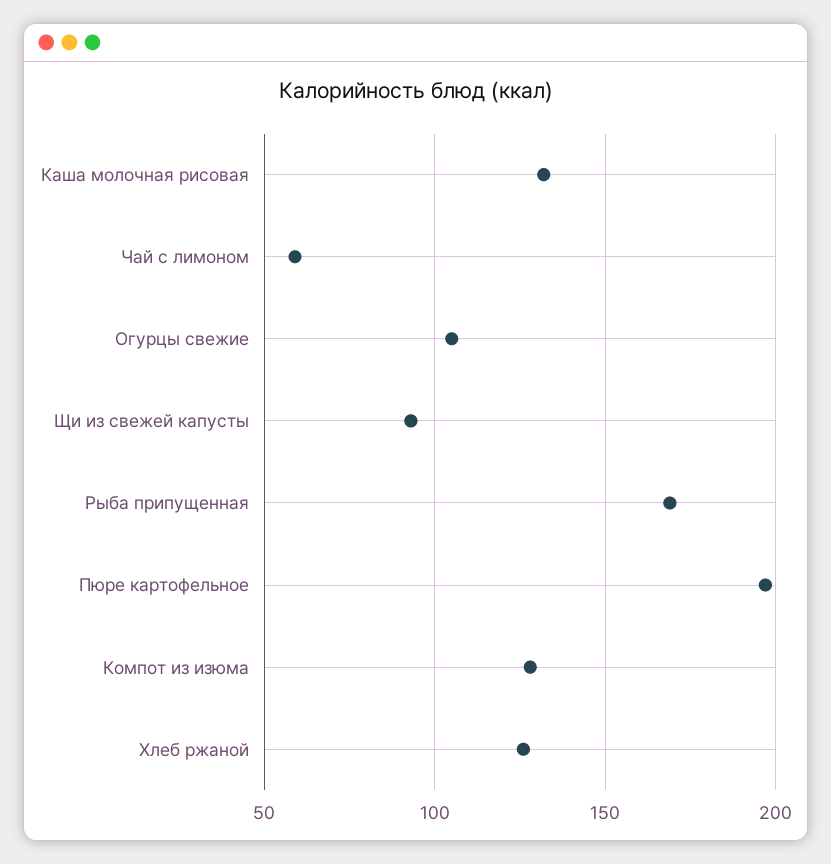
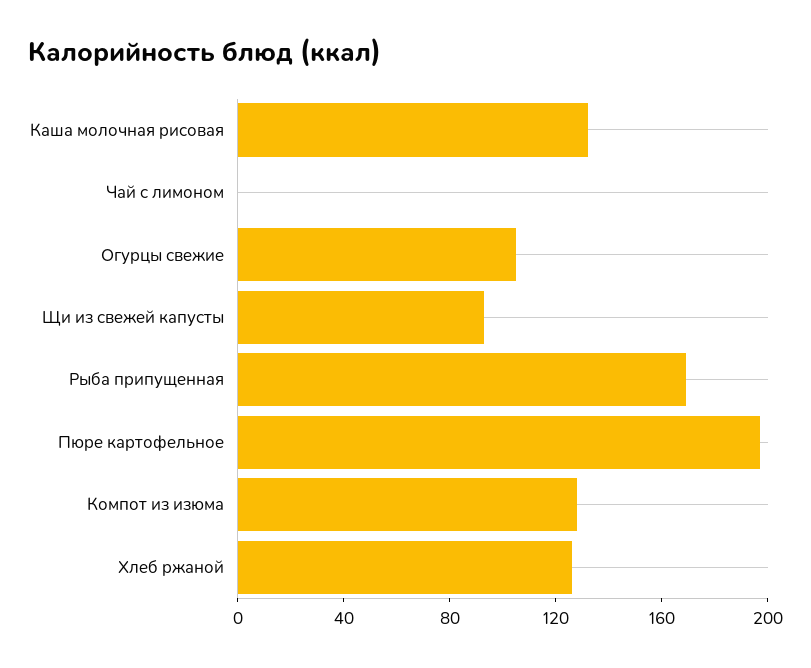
Чай с лимоном: 60 -> 0

